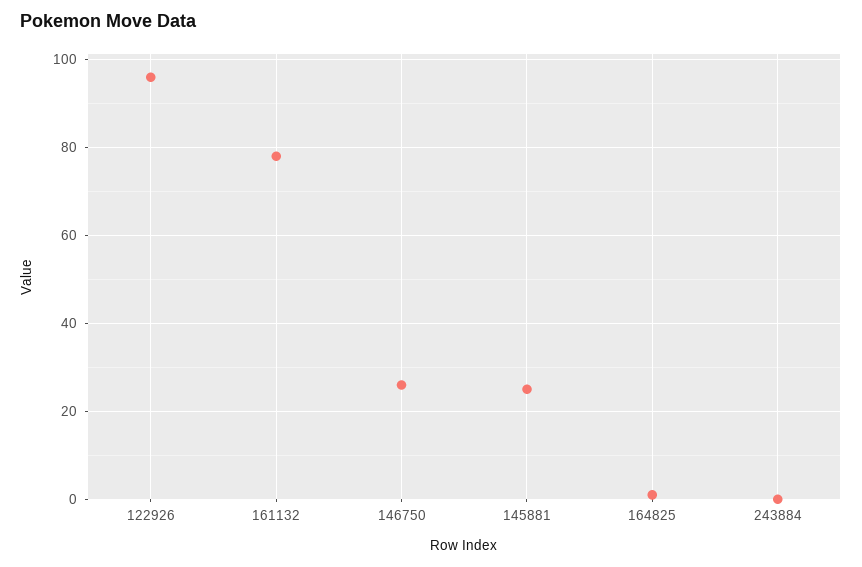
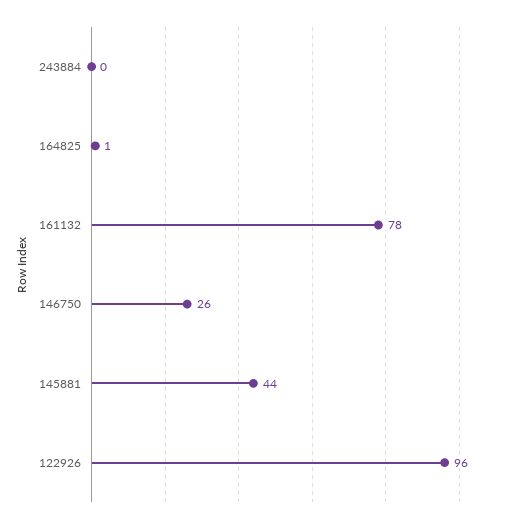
145881: 25 -> 44

